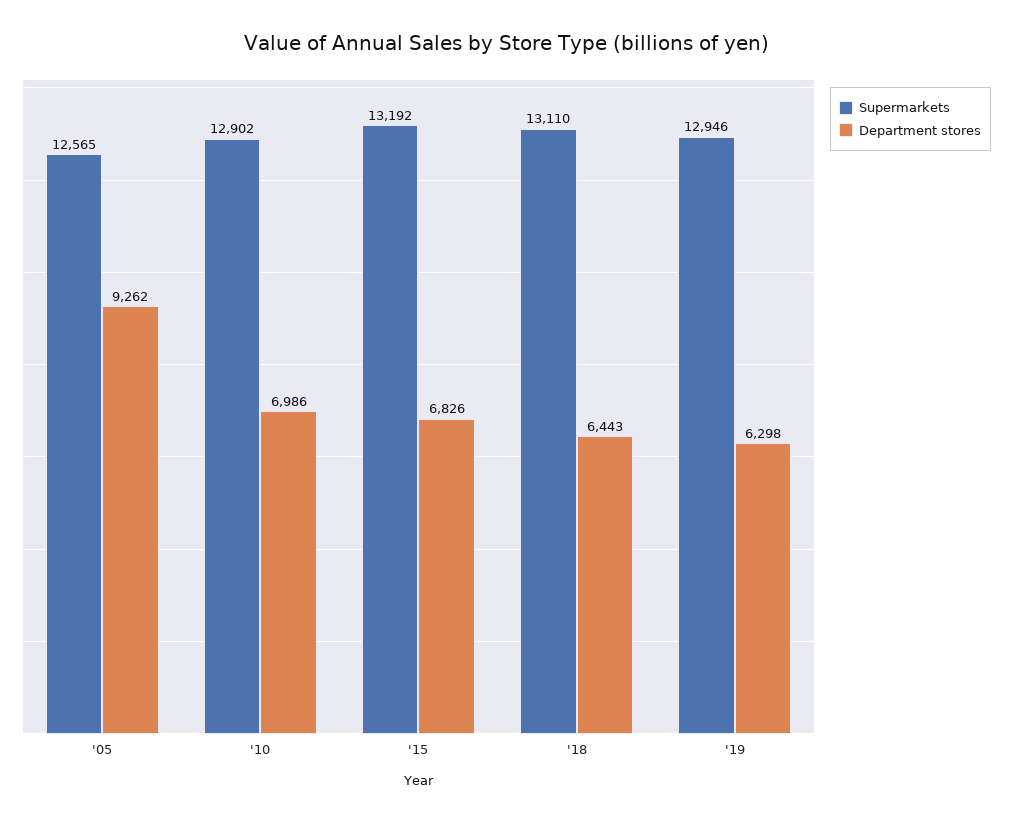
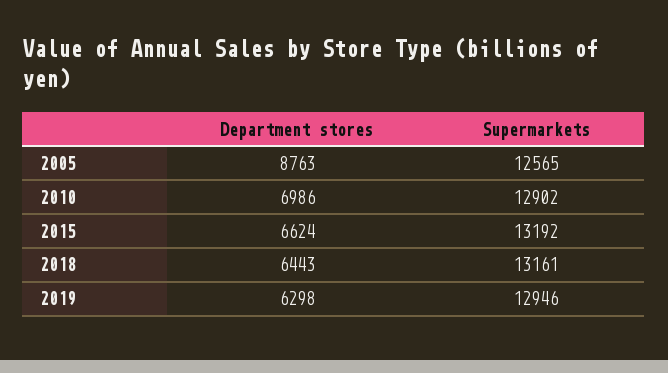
Department stores, '05: 9262 -> 8763
Department stores, '15: 6826 -> 6624
Supermarkets, '18: 13110 -> 13161

